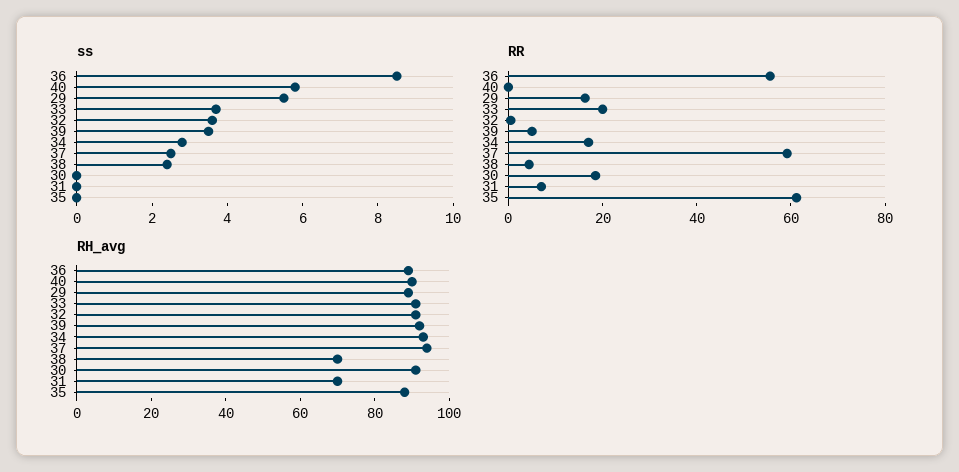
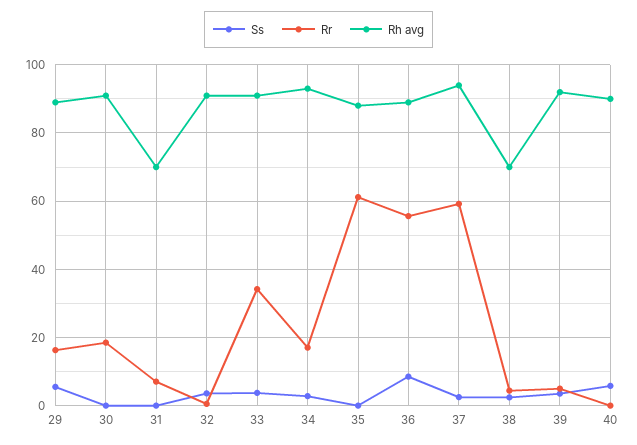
RR, 33: 20 -> 34

